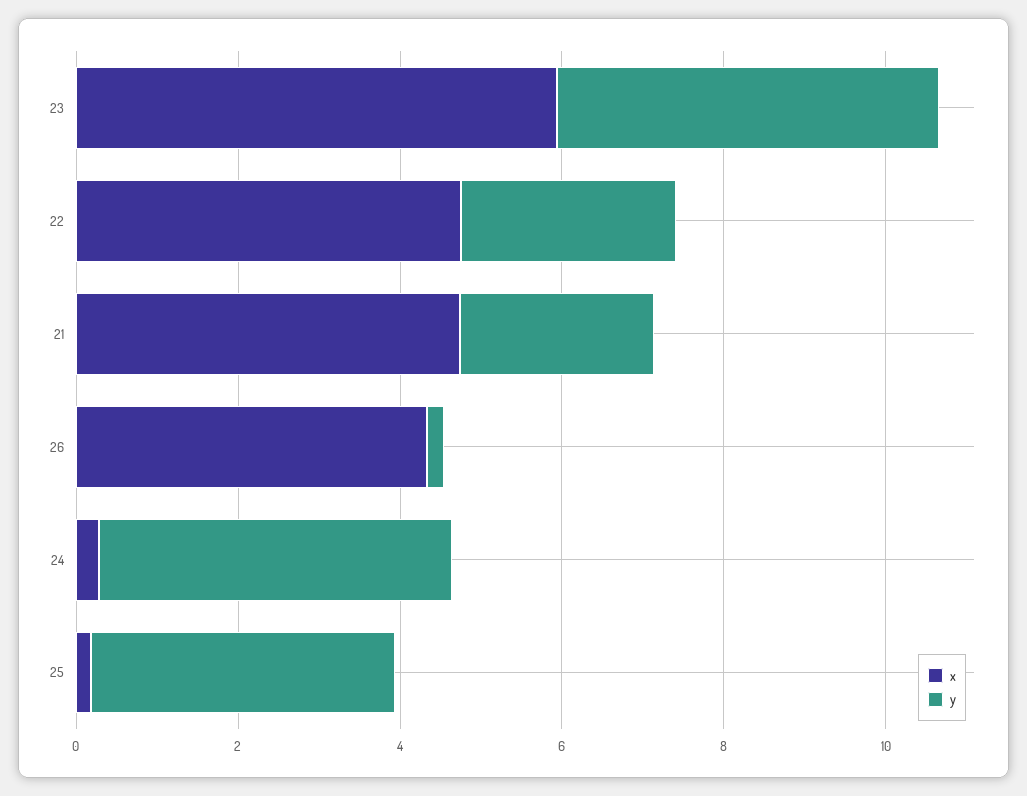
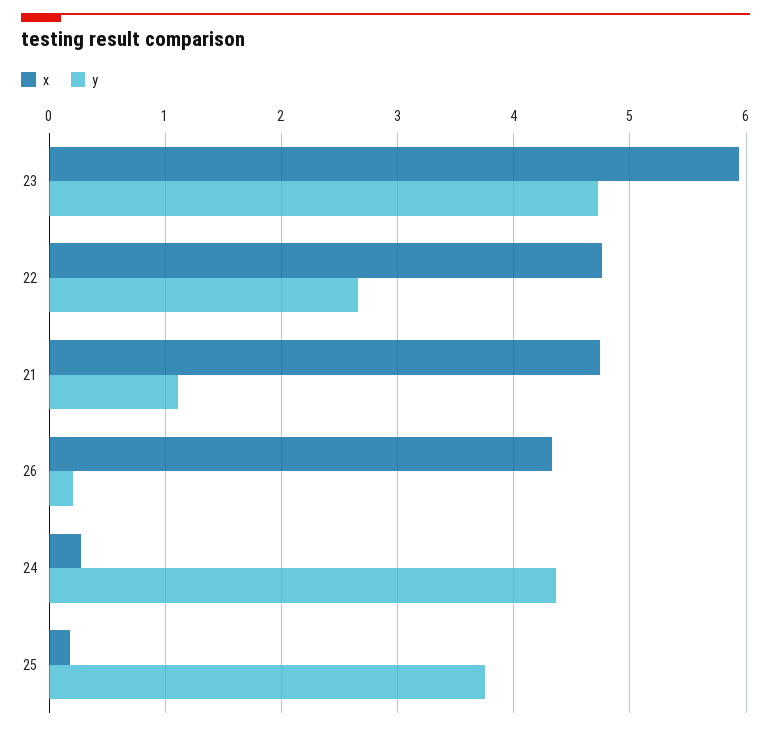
y, 21: 2.5 -> 1.1

